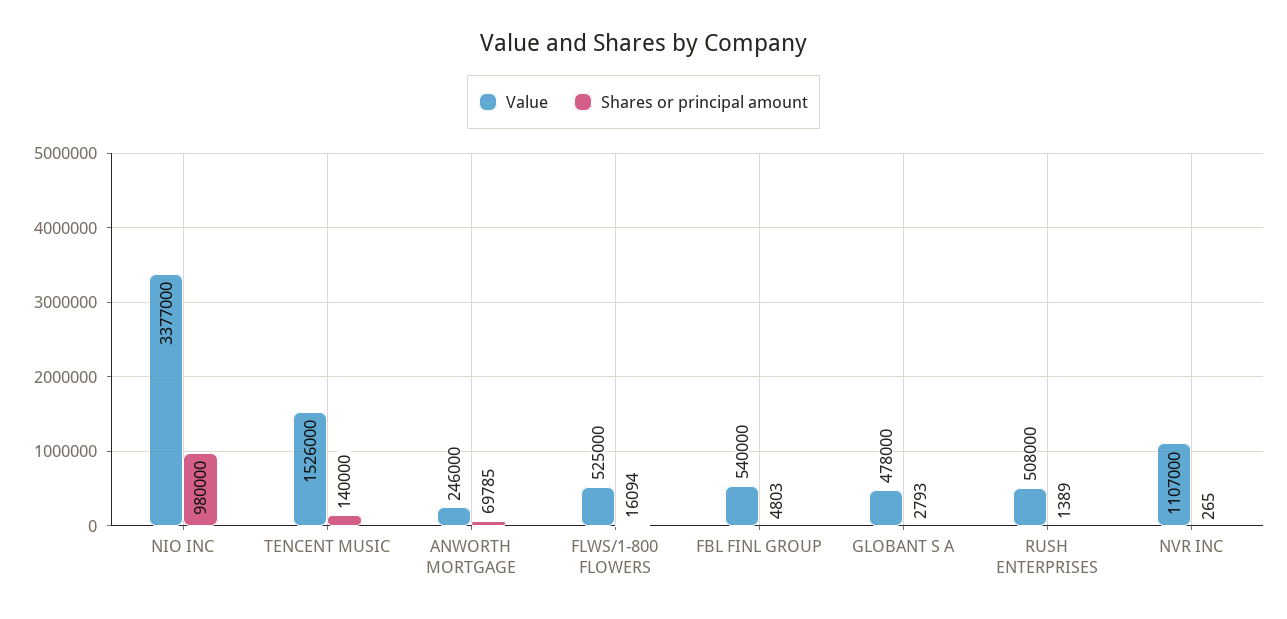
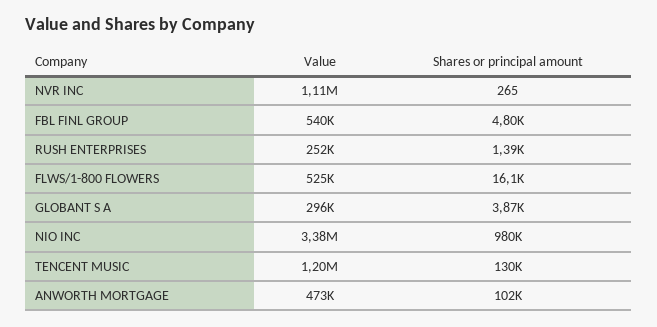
Value, TENCENT MUSIC: 1526000 -> 1200000
Shares or principal amount, TENCENT MUSIC: 140000 -> 130000
Value, ANWORTH MORTGAGE: 246000 -> 473000
Shares or principal amount, ANWORTH MORTGAGE: 69785 -> 102000
Value, GLOBANT S A: 478000 -> 296000
Shares or principal amount, GLOBANT S A: 2793 -> 3870
Value, RUSH ENTERPRISES: 508000 -> 252000

